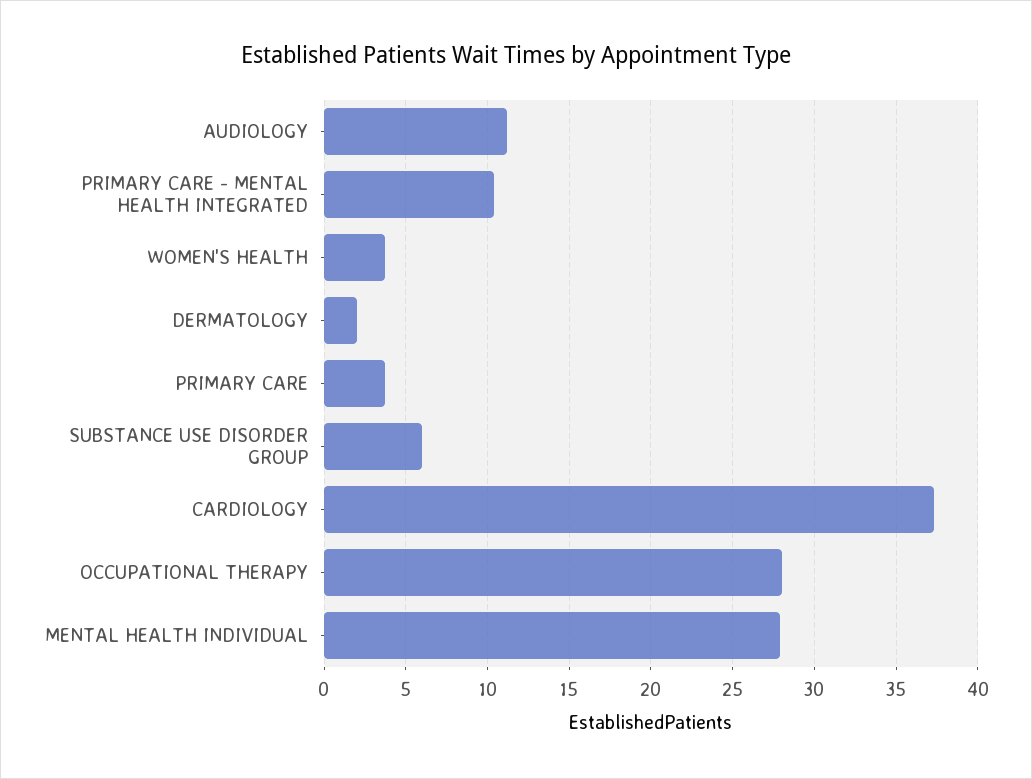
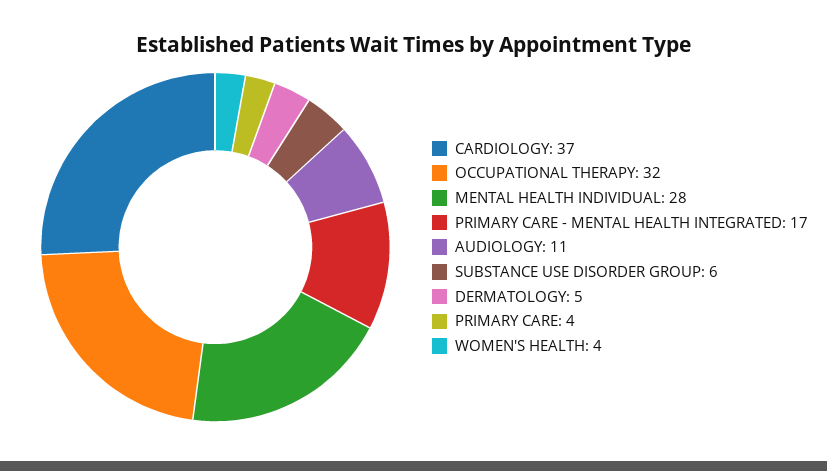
PRIMARY CARE - MENTAL HEALTH INTEGRATED: 10.5 -> 17
DERMATOLOGY: 2 -> 5
OCCUPATIONAL THERAPY: 28 -> 32

